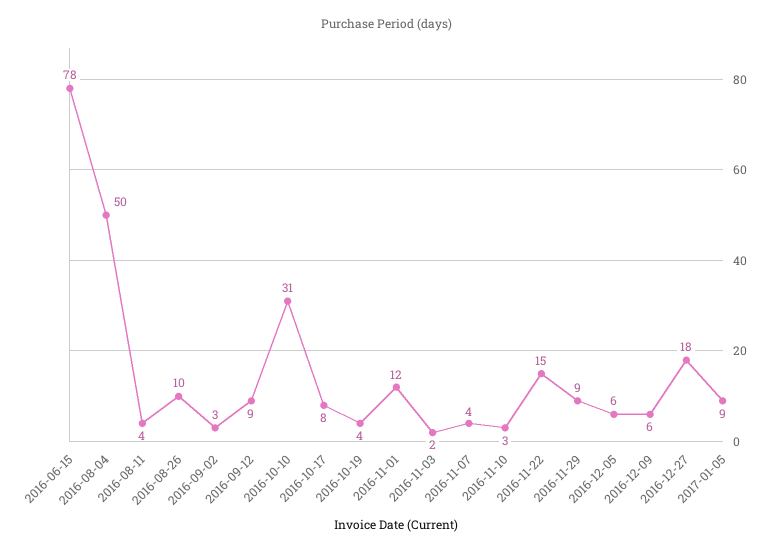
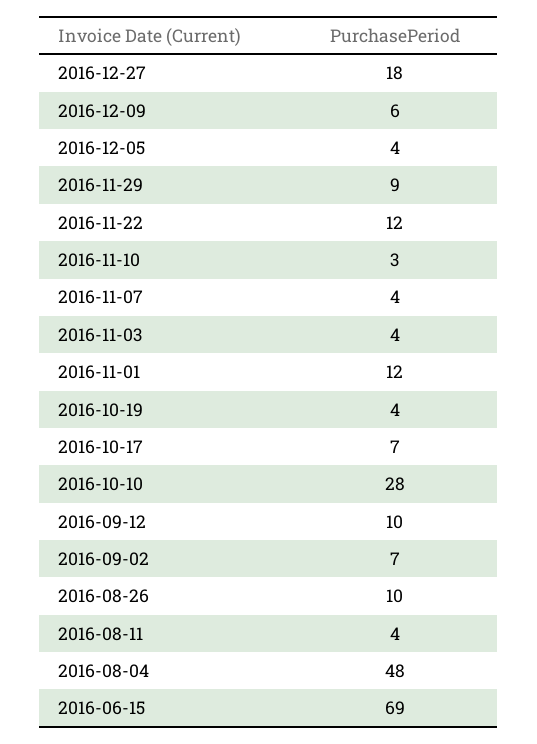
2016-06-15: 78 -> 69
2016-08-04: 50 -> 48
2016-09-02: 3 -> 7
2016-09-12: 9 -> 10
2016-10-10: 31 -> 28
2016-10-17: 8 -> 7
2016-11-03: 2 -> 4
2016-11-22: 15 -> 12
2016-12-05: 6 -> 4
2017-01-05: 9 -> none

